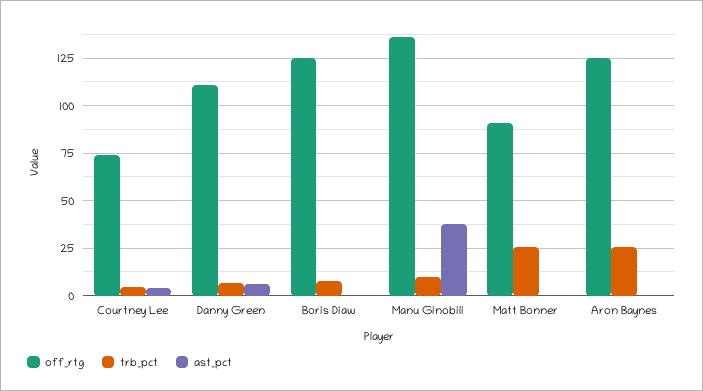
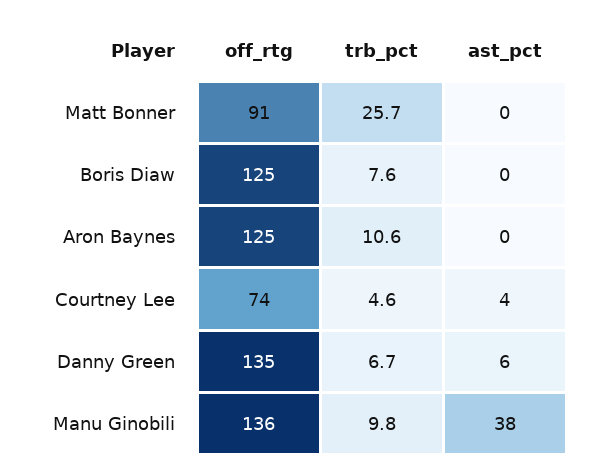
off_rtg, Danny Green: 110 -> 135
trb_pct, Aron Baynes: 25 -> 10.6

